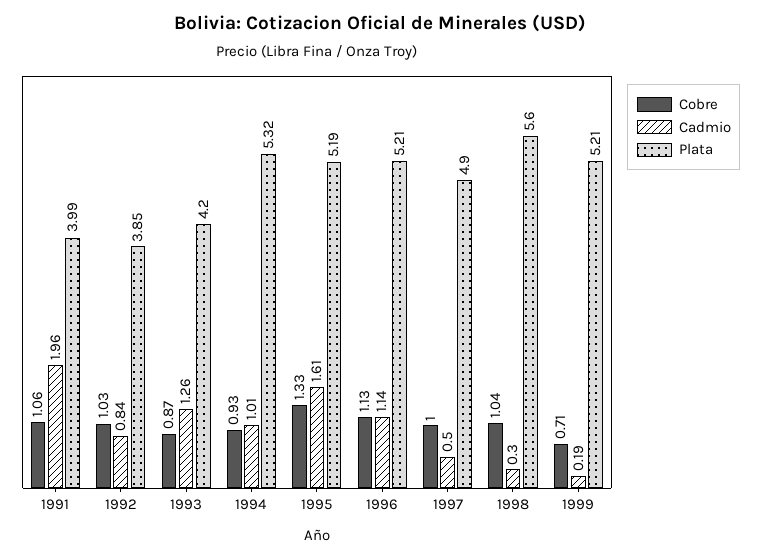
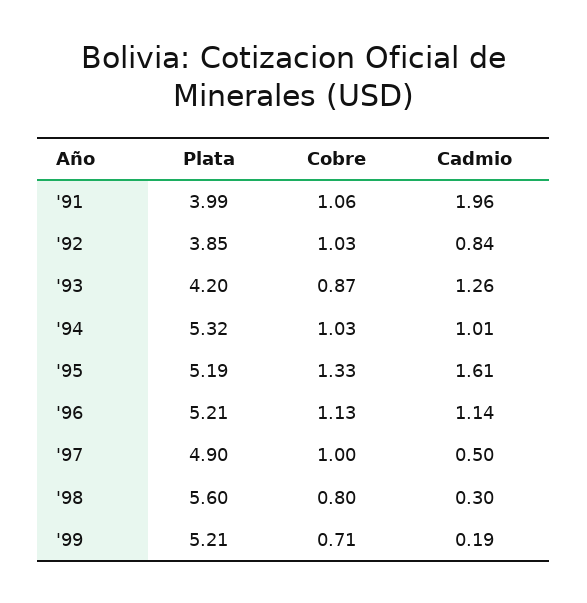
Cobre, 1994: 0.93 -> 1.03
Cobre, 1998: 1.04 -> 0.8

